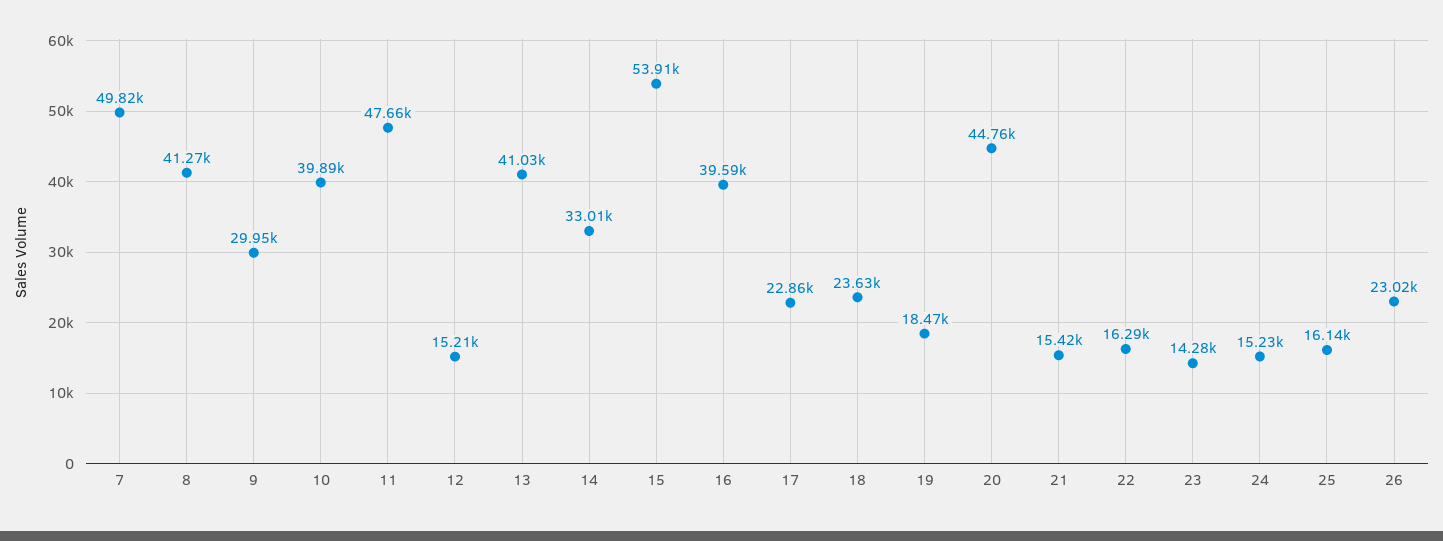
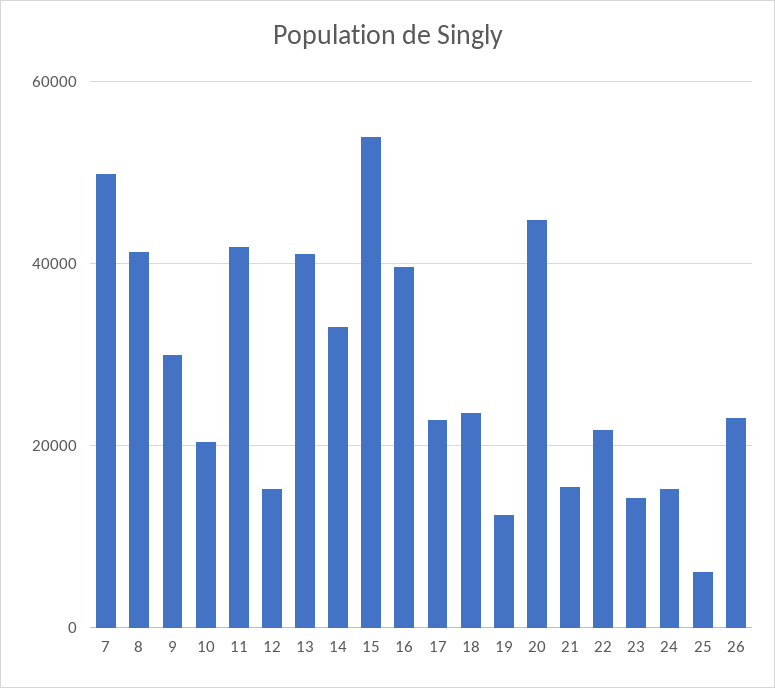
10: 39890 -> 20000
11: 47660 -> 42000
19: 18470 -> 12000
22: 16290 -> 22000
25: 16140 -> 6000

